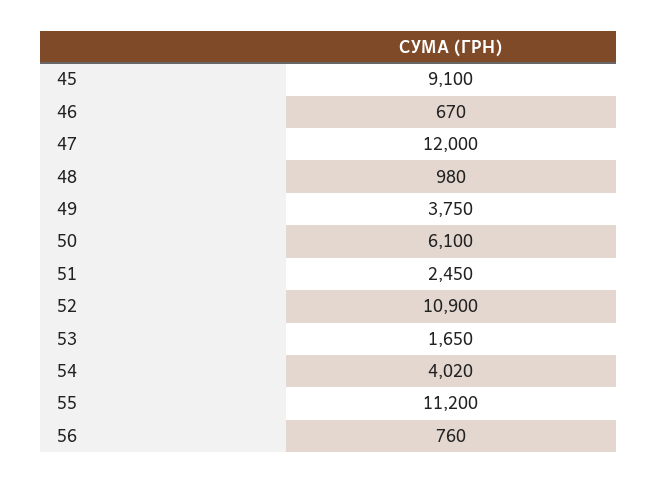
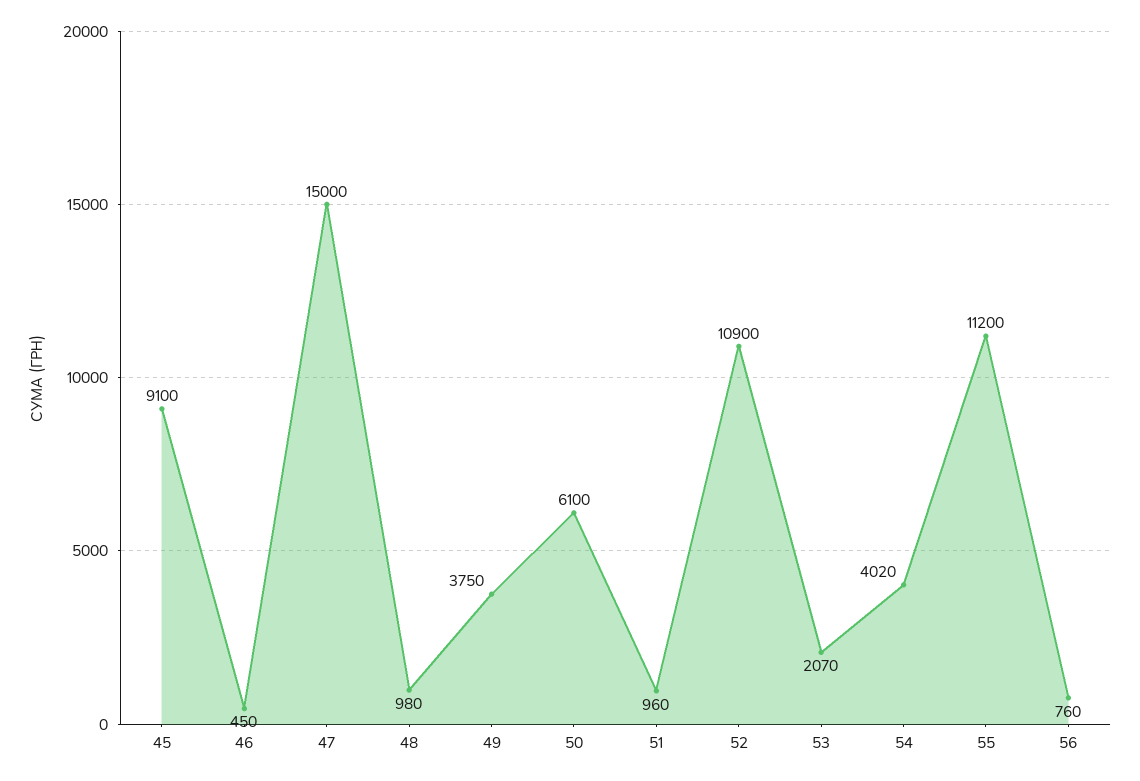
46: 670 -> 450
47: 12000 -> 15000
51: 2450 -> 960
53: 1650 -> 2070

